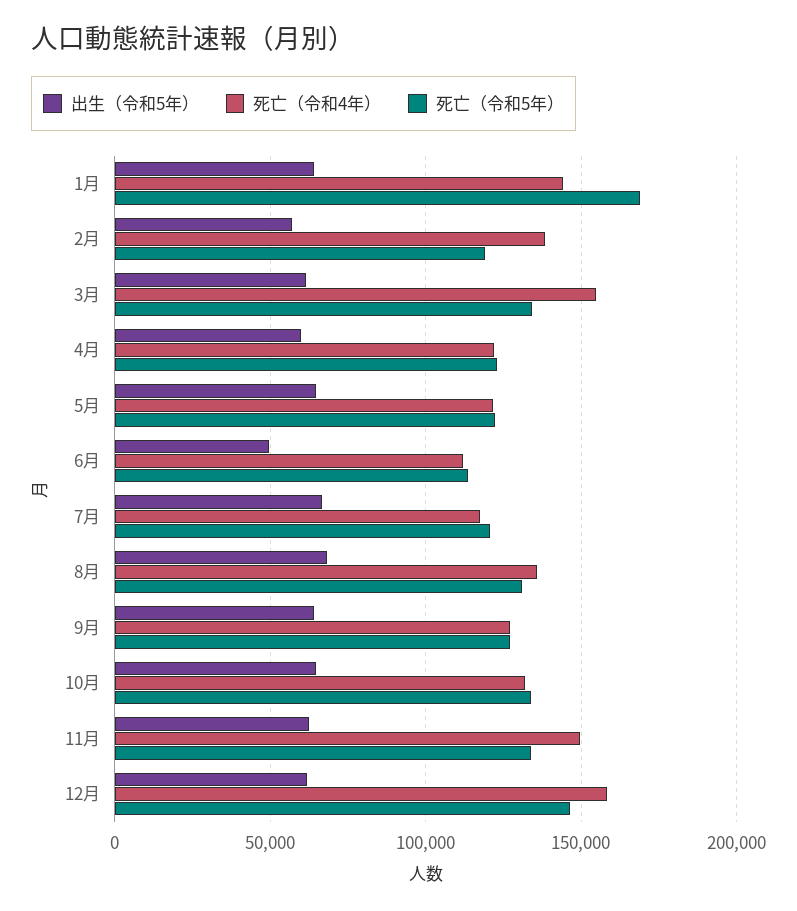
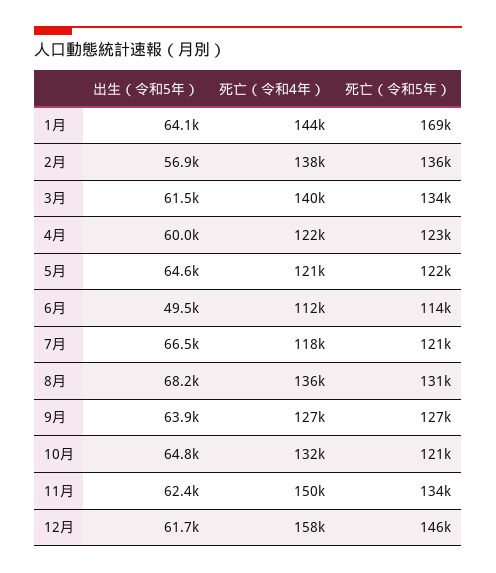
死亡（令和5年）, 2月: 120000 -> 136000
死亡（令和4年）, 3月: 155000 -> 140000
死亡（令和5年）, 10月: 135000 -> 121000

